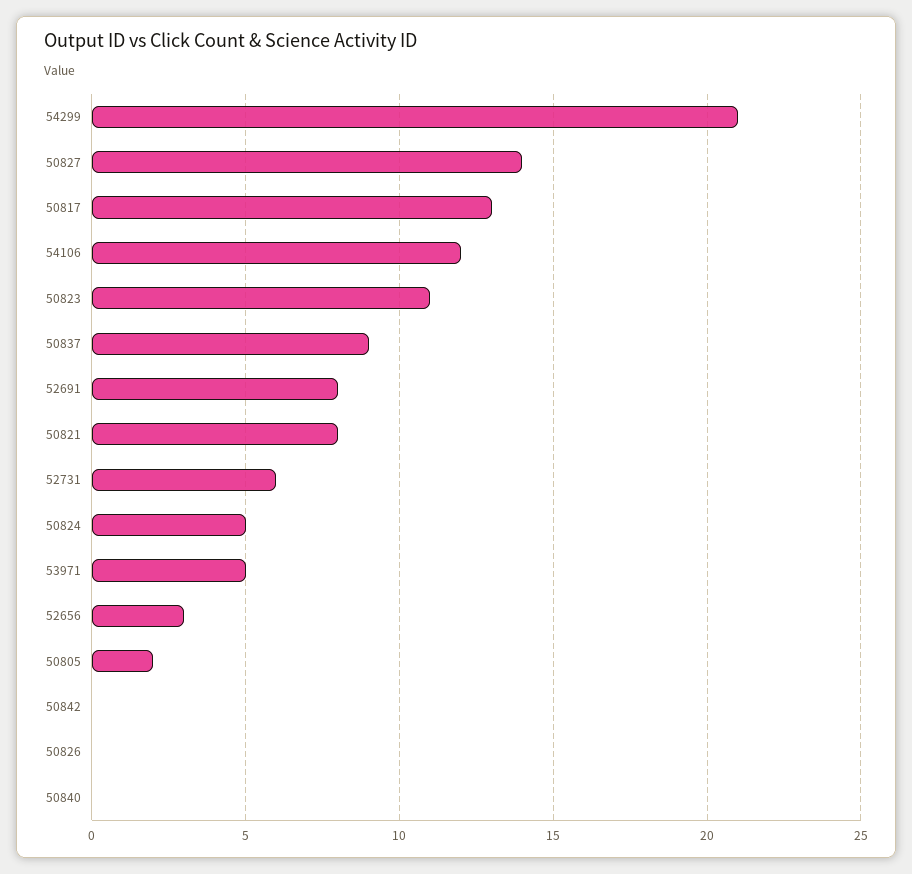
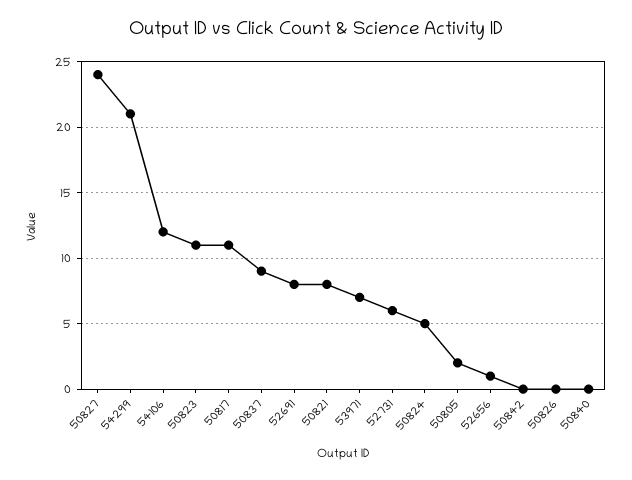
50827: 14 -> 24
50817: 13 -> 11
53971: 5 -> 7
52656: 3 -> 1

